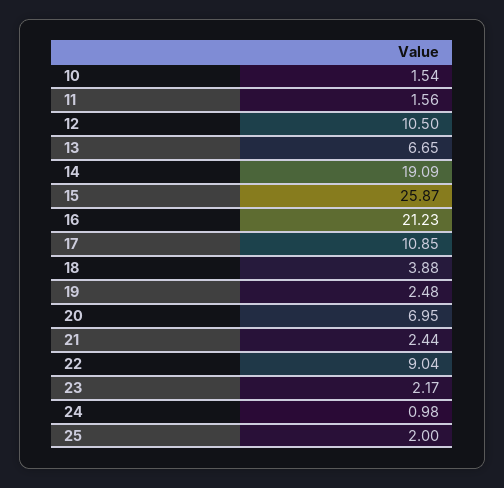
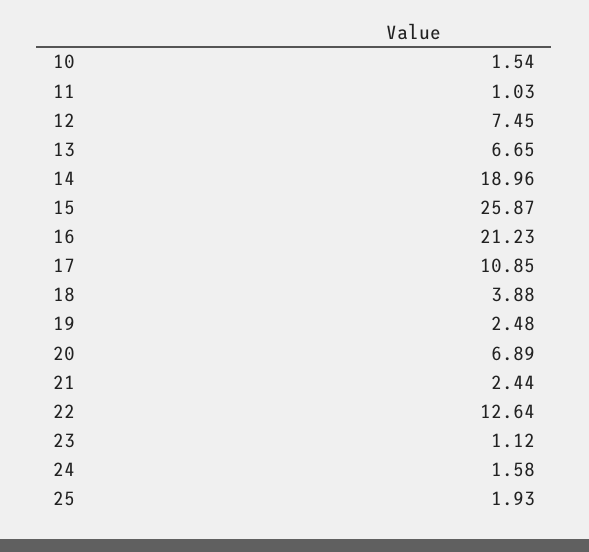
11: 1.56 -> 1.03
12: 10.5 -> 7.45
14: 19.09 -> 18.96
20: 6.95 -> 6.89
22: 9.04 -> 12.64
23: 2.17 -> 1.12
24: 0.98 -> 1.58
25: 2 -> 1.93

